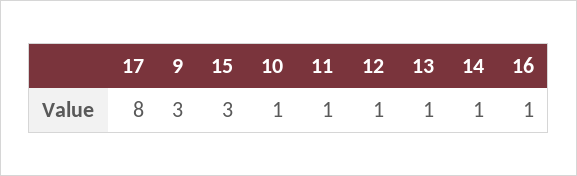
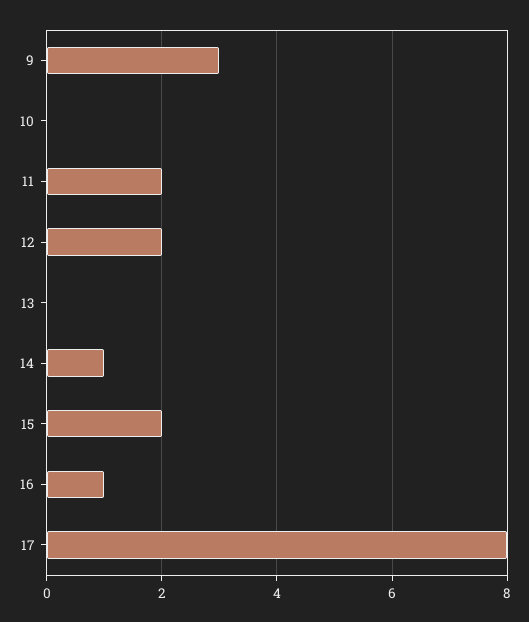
15: 3 -> 2
10: 1 -> 0
11: 1 -> 2
12: 1 -> 2
13: 1 -> 0

